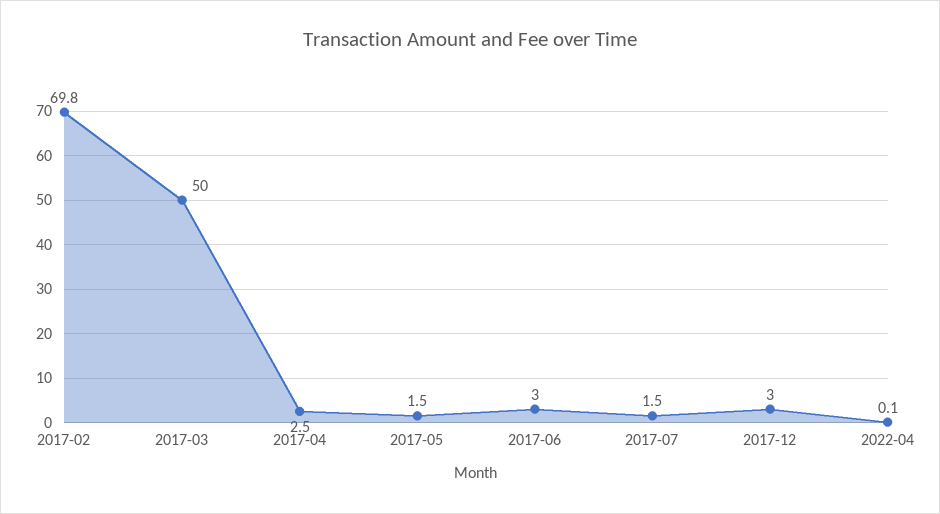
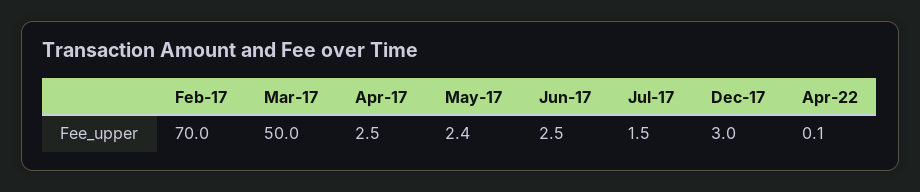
2017-02: 69.8 -> 70
2017-05: 1.5 -> 2.4
2017-06: 3 -> 2.5

